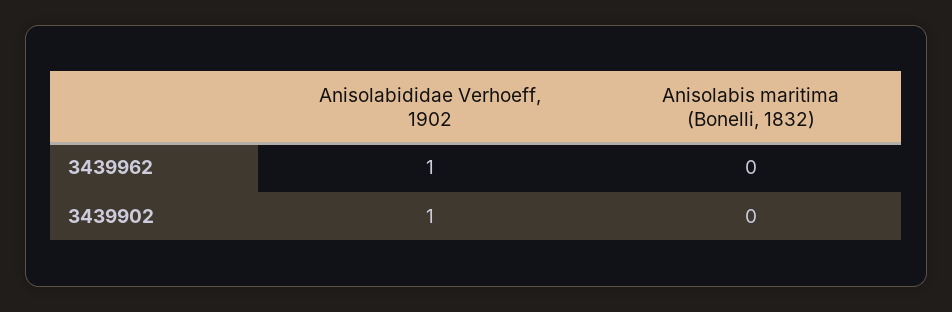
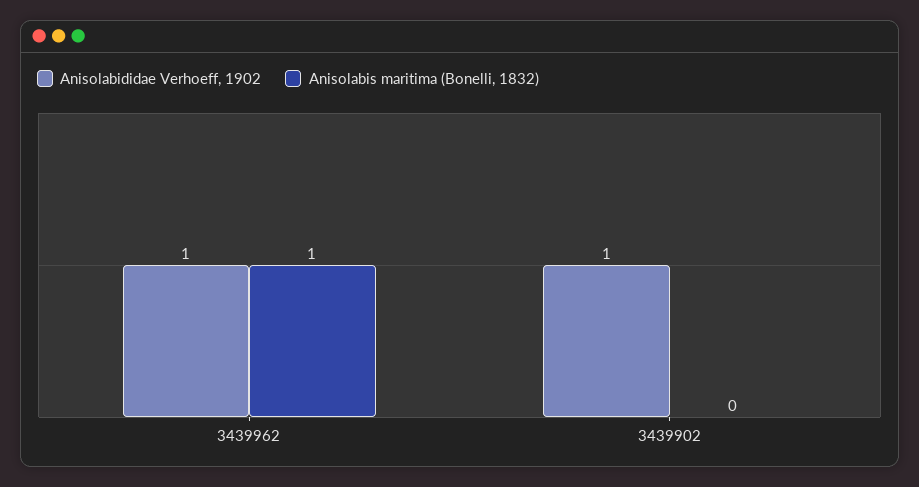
Anisolabis maritima (Bonelli, 1832), 3439962: 0 -> 1

